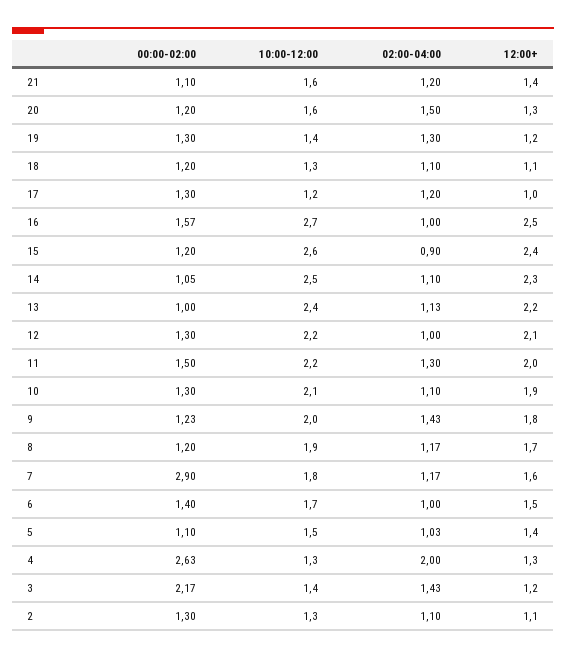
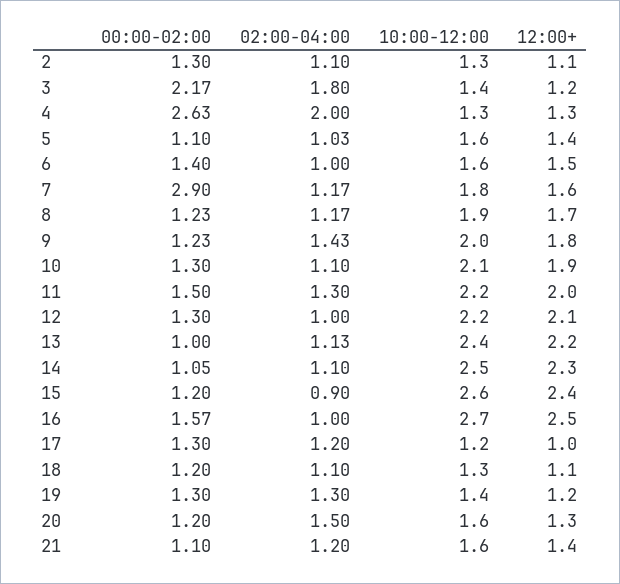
00:00-02:00, 8: 1.2 -> 1.23
10:00-12:00, 6: 1.7 -> 1.6
10:00-12:00, 5: 1.5 -> 1.6
02:00-04:00, 3: 1.43 -> 1.8

